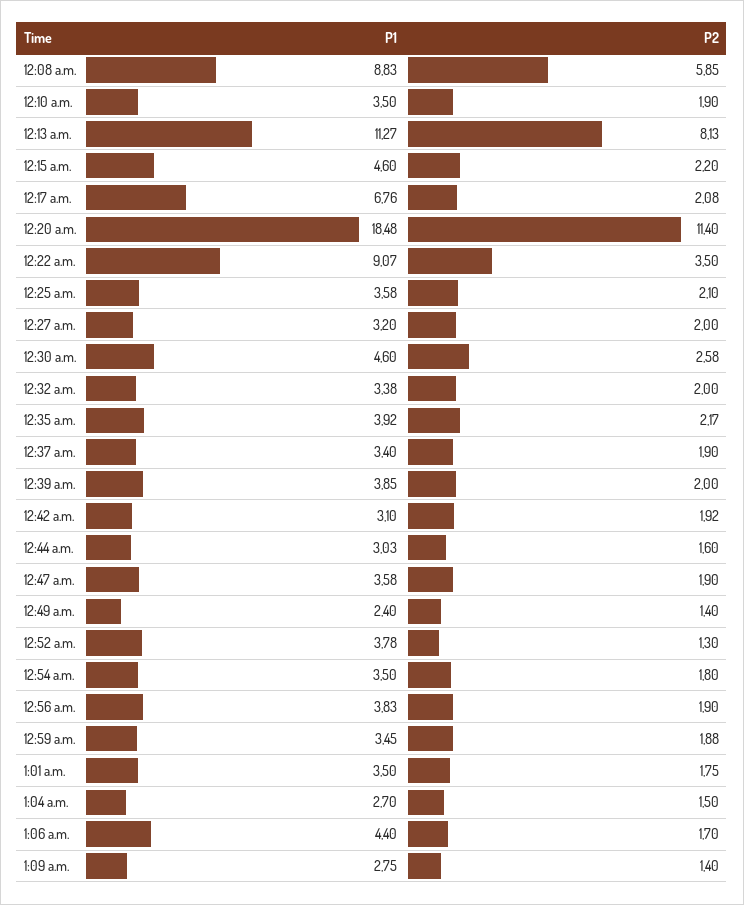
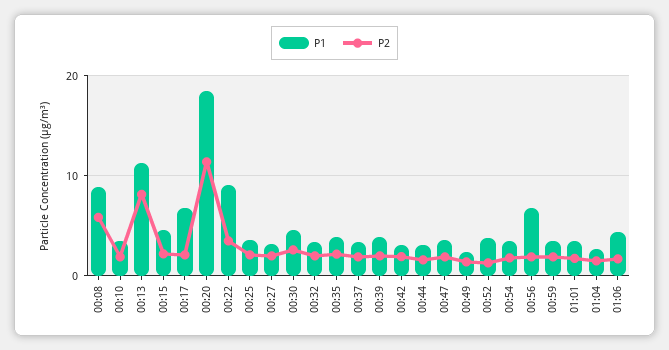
P1, 12:56 a.m.: 3.83 -> 7
P1, 1:09 a.m.: 2.75 -> none
P2, 1:09 a.m.: 1.4 -> none

